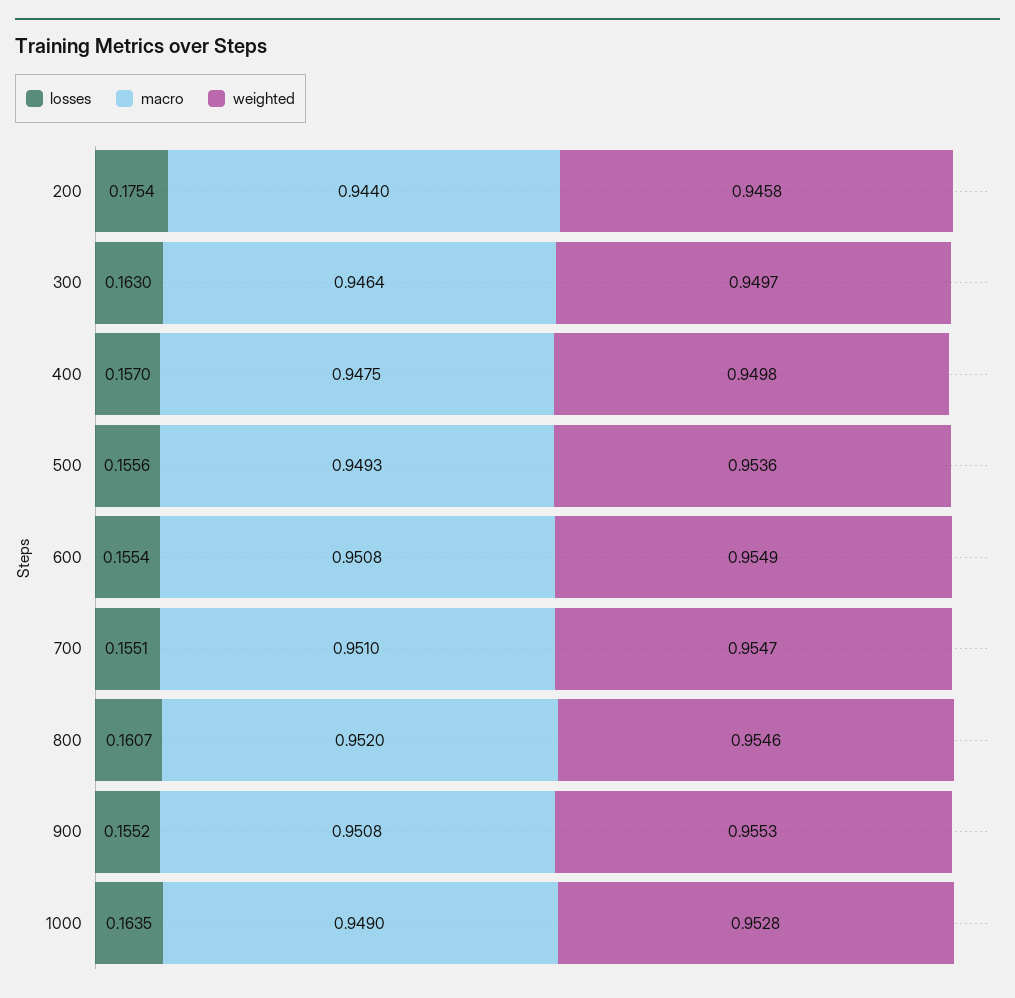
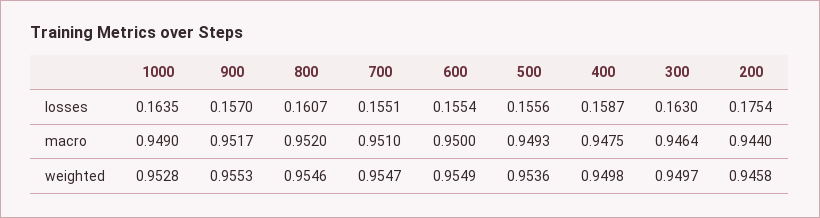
losses, 400: 0.157 -> 0.1587
macro, 600: 0.9508 -> 0.95
losses, 900: 0.1552 -> 0.157
macro, 900: 0.9508 -> 0.9517

